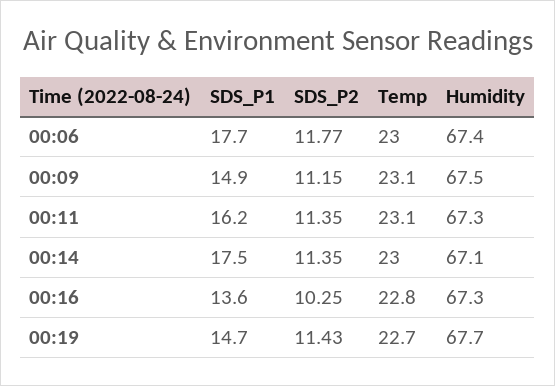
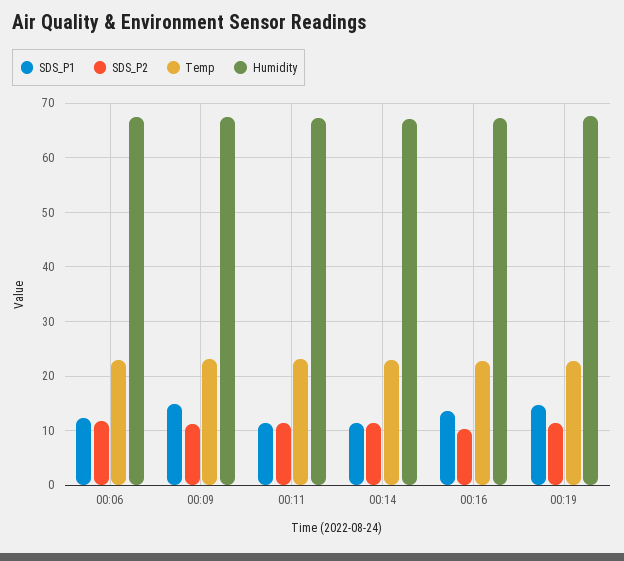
SDS_P1, 00:06: 17.7 -> 12
SDS_P1, 00:11: 16.2 -> 12
SDS_P1, 00:14: 17.5 -> 12

